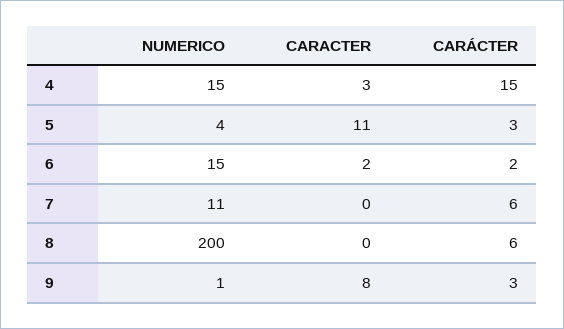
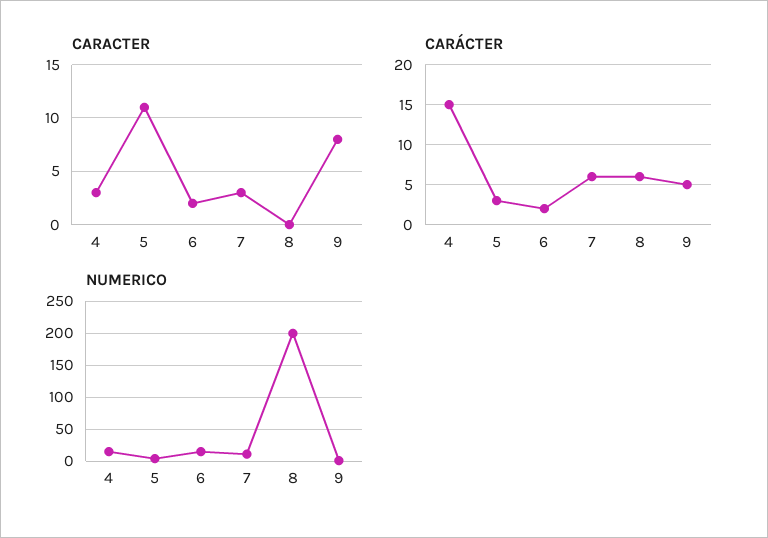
CARACTER, 7: 0 -> 3
CARÁCTER, 9: 3 -> 5

